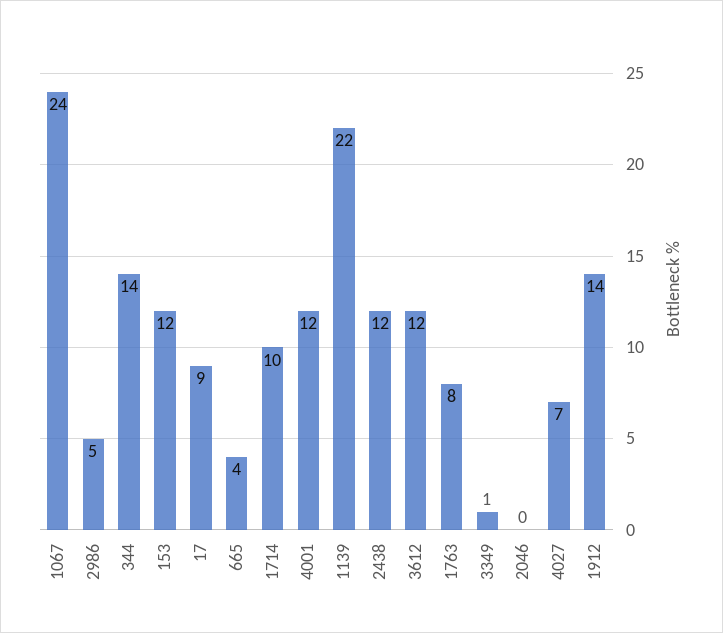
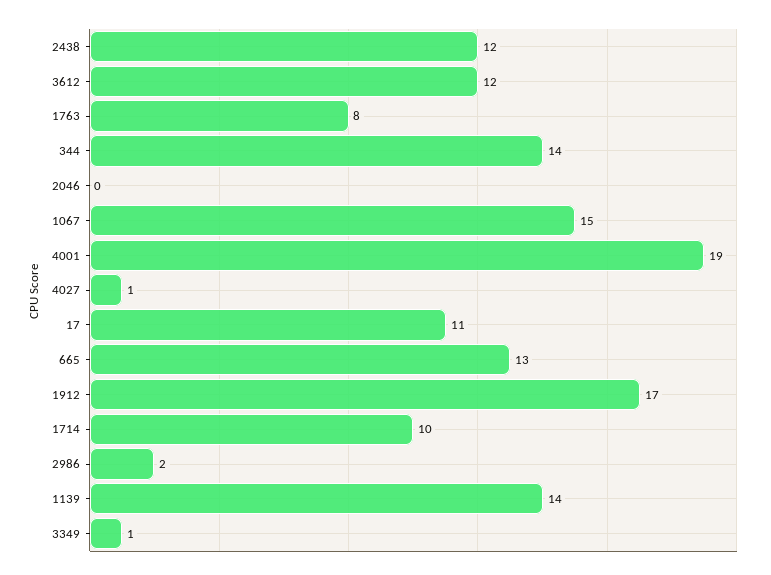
1067: 24 -> 15
2986: 5 -> 2
153: 12 -> none
17: 9 -> 11
665: 4 -> 13
4001: 12 -> 19
1139: 22 -> 14
4027: 7 -> 1
1912: 14 -> 17

